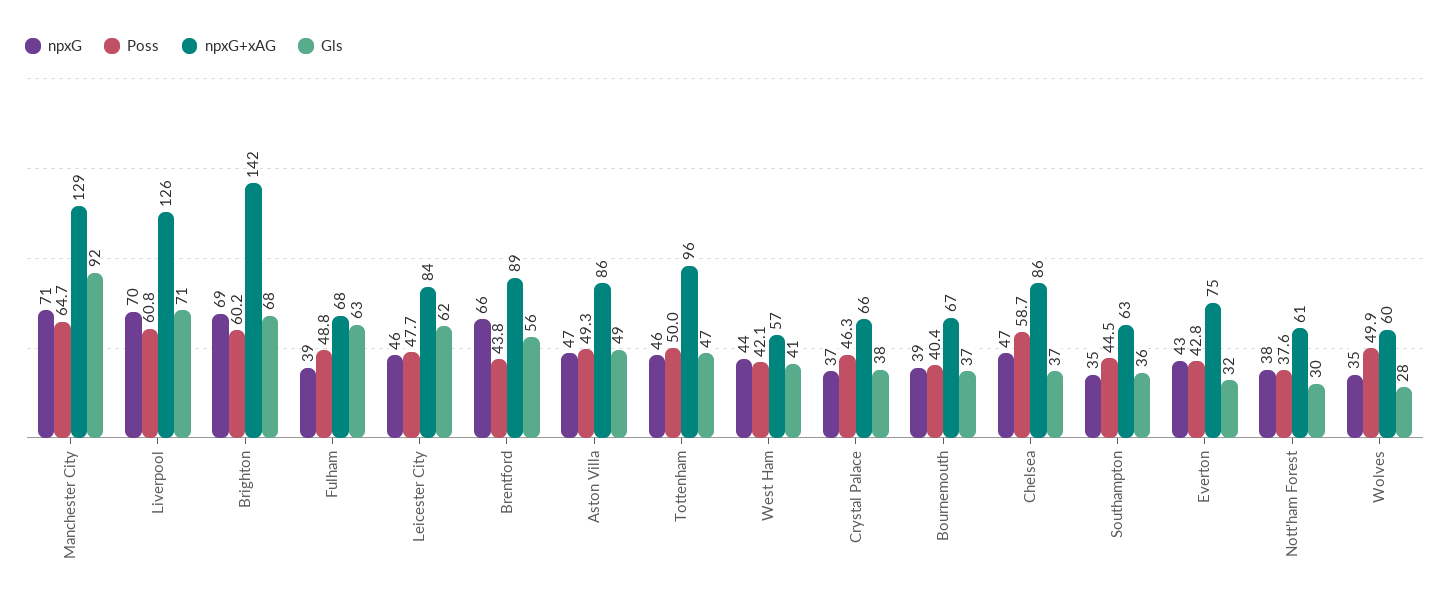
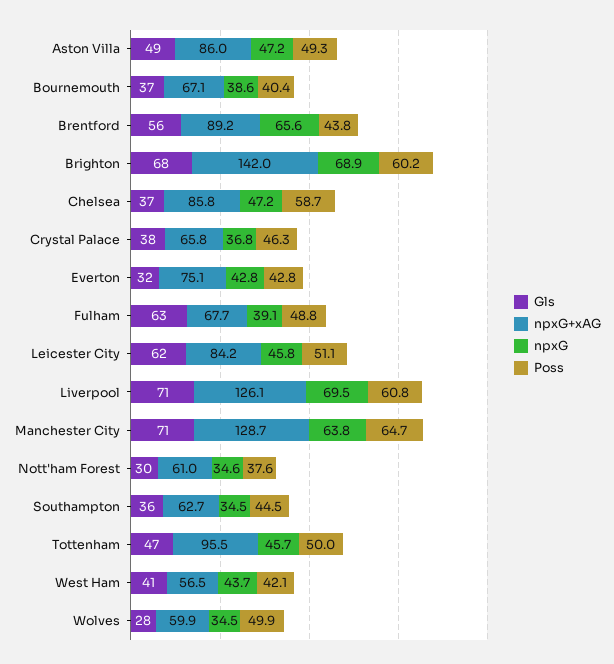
npxG, Manchester City: 71 -> 63.8
Gls, Manchester City: 92 -> 71
Poss, Leicester City: 47.7 -> 51.1
npxG, Nott'ham Forest: 38 -> 34.6

